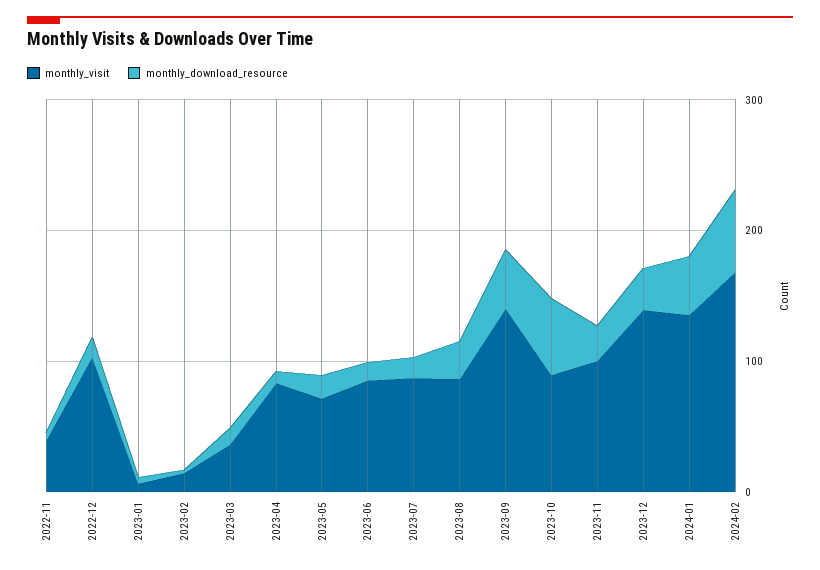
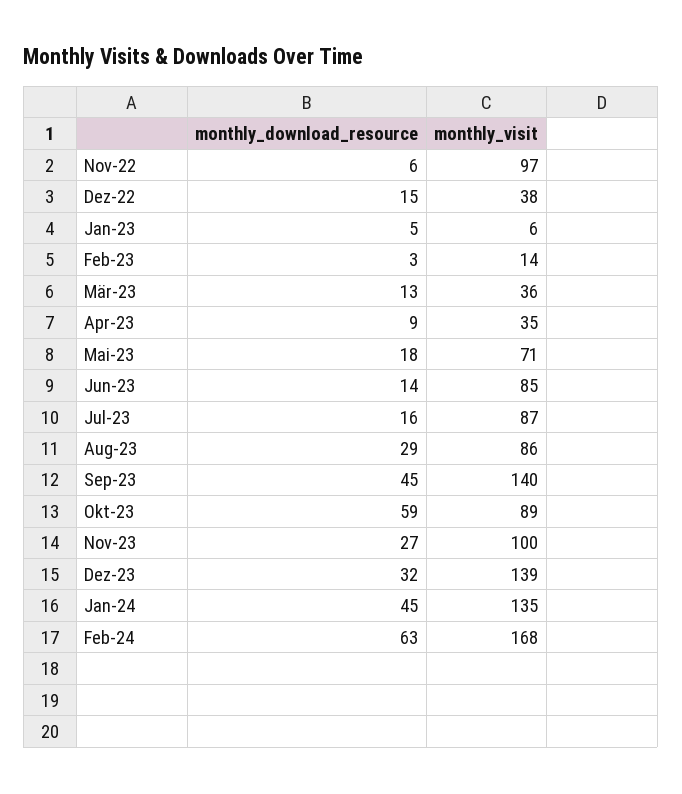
monthly_visit, 2022-11: 40 -> 97
monthly_visit, 2022-12: 100 -> 38
monthly_visit, 2023-04: 80 -> 35

